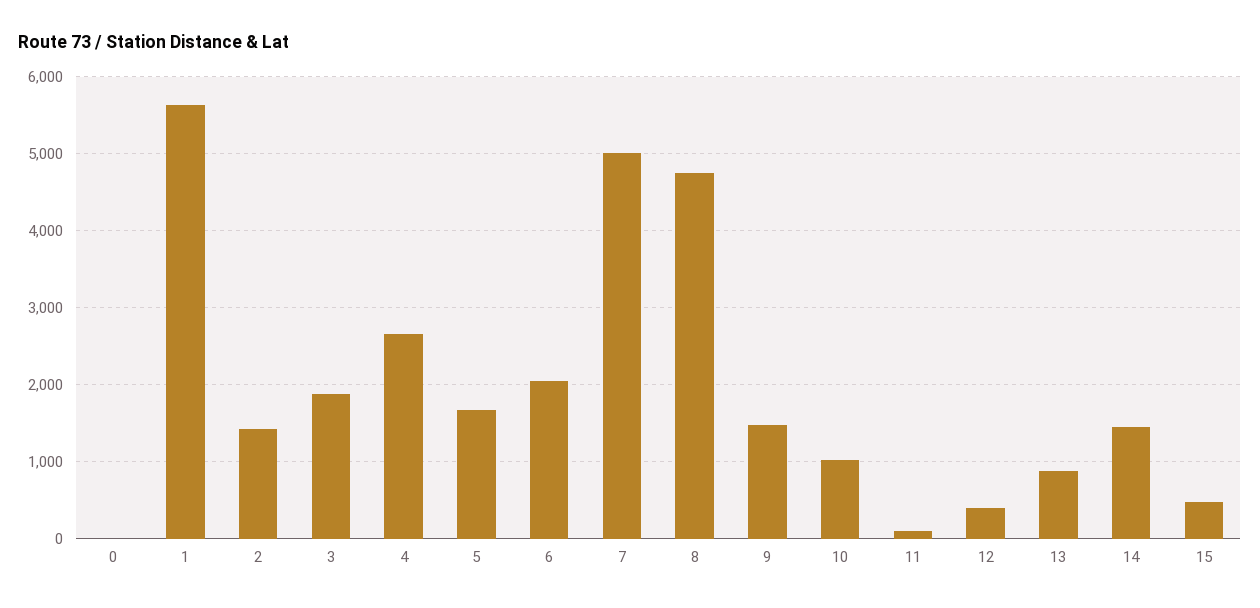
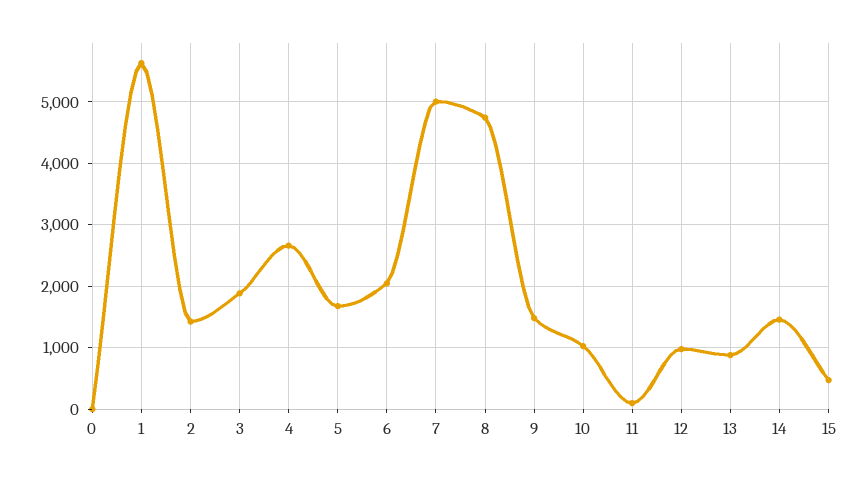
12: 400 -> 1000

